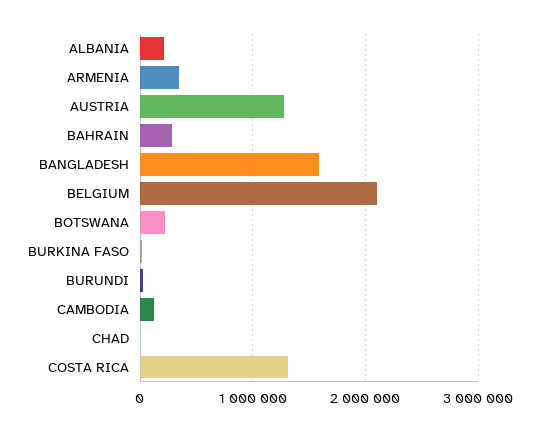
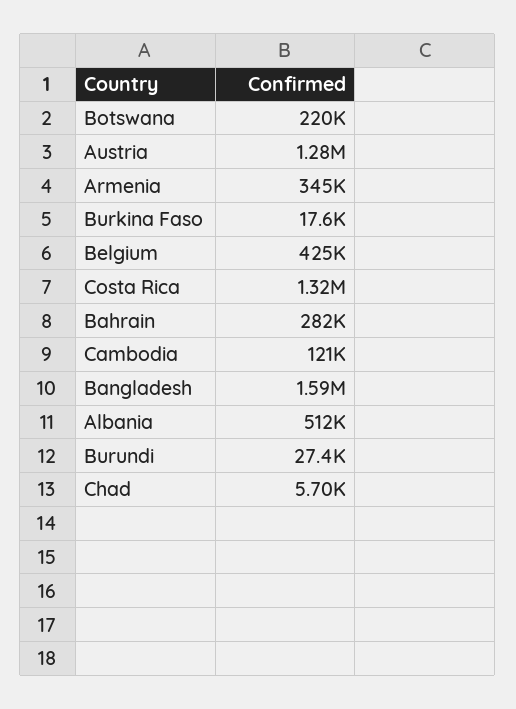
ALBANIA: 200000 -> 512000
BELGIUM: 2100000 -> 425000

